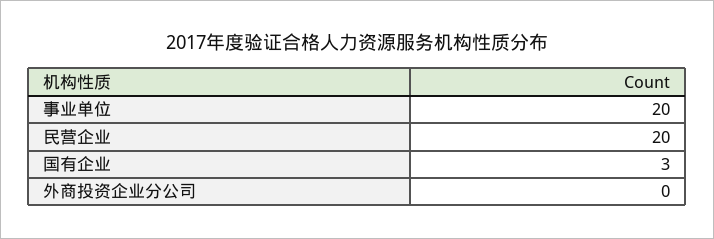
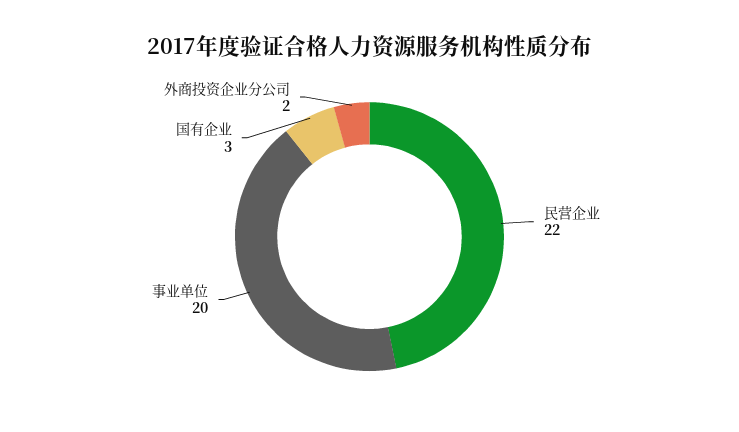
民营企业: 20 -> 22
外商投资企业分公司: 0 -> 2

